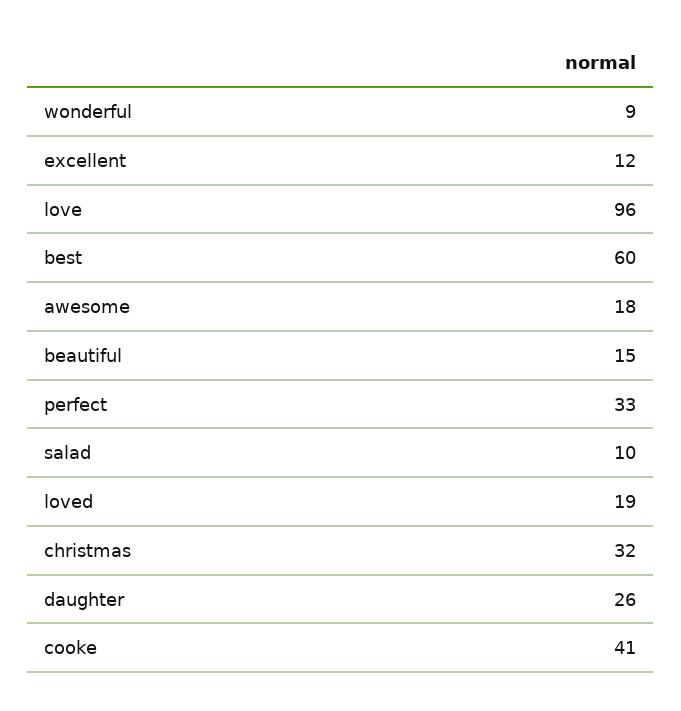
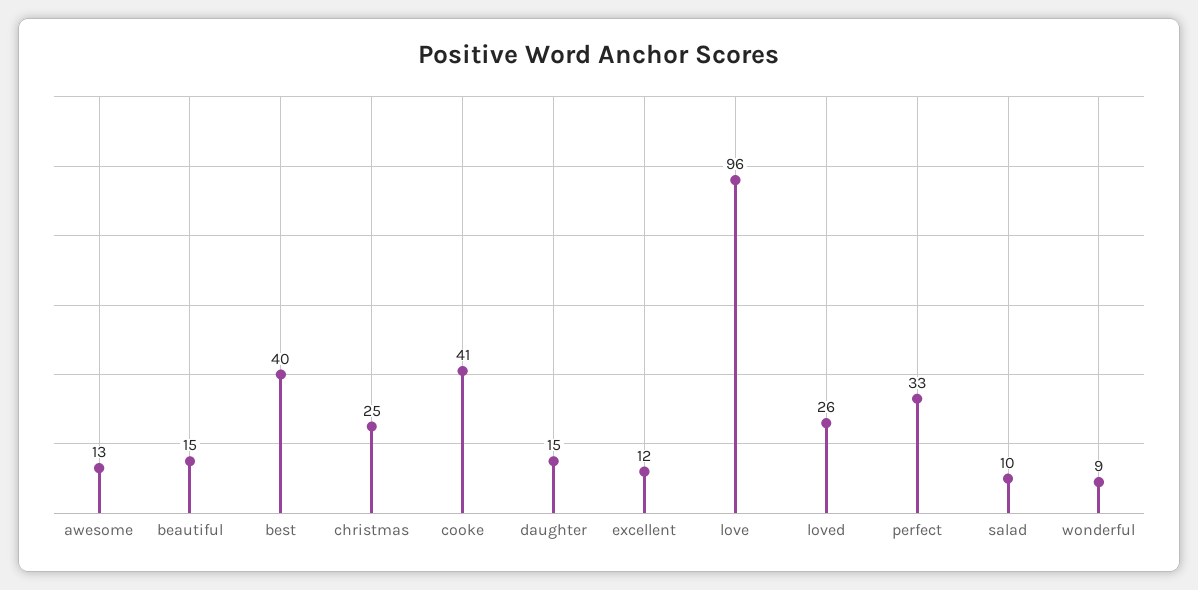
best: 60 -> 40
awesome: 18 -> 13
loved: 19 -> 26
christmas: 32 -> 25
daughter: 26 -> 15

